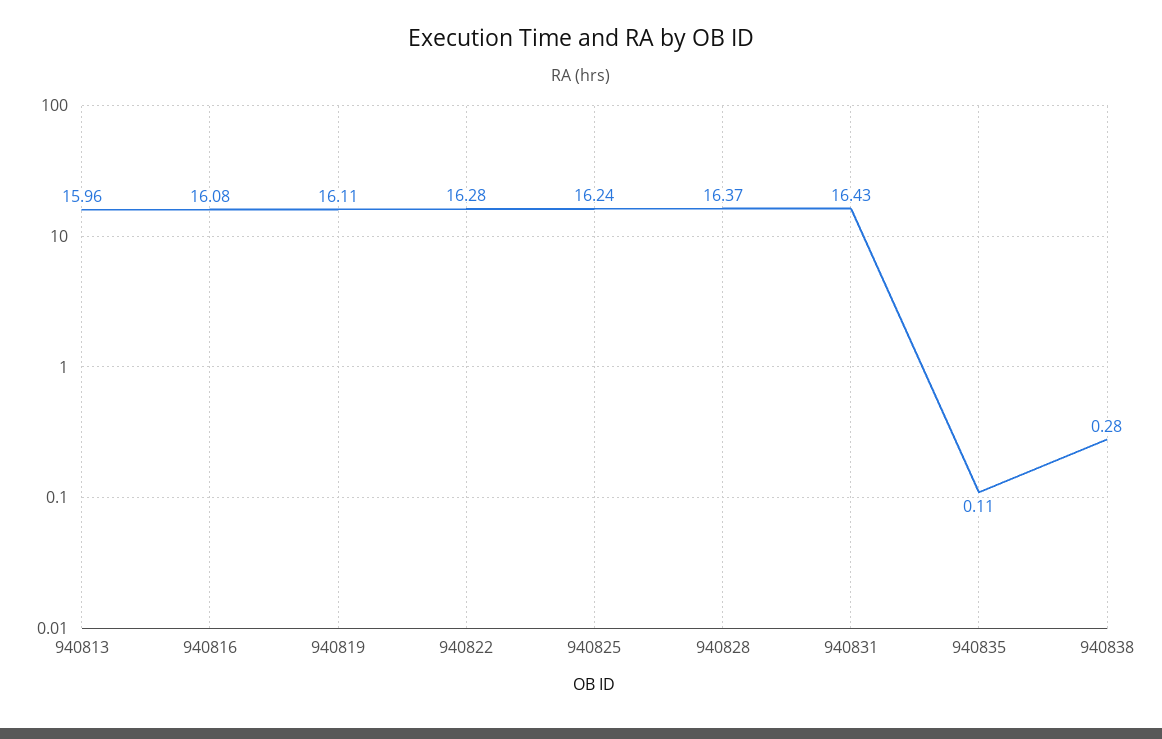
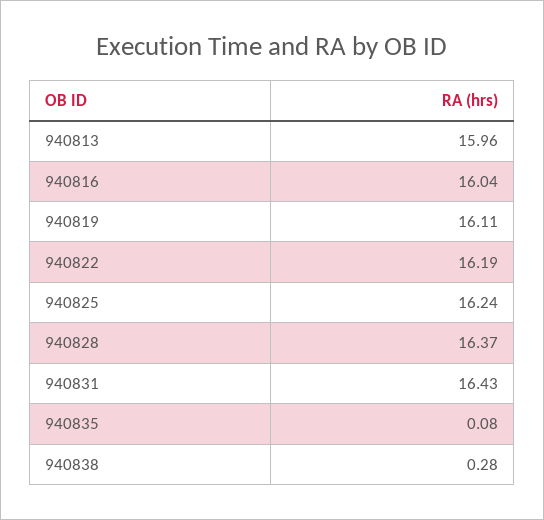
940816: 16.08 -> 16.04
940822: 16.28 -> 16.19
940835: 0.11 -> 0.08

